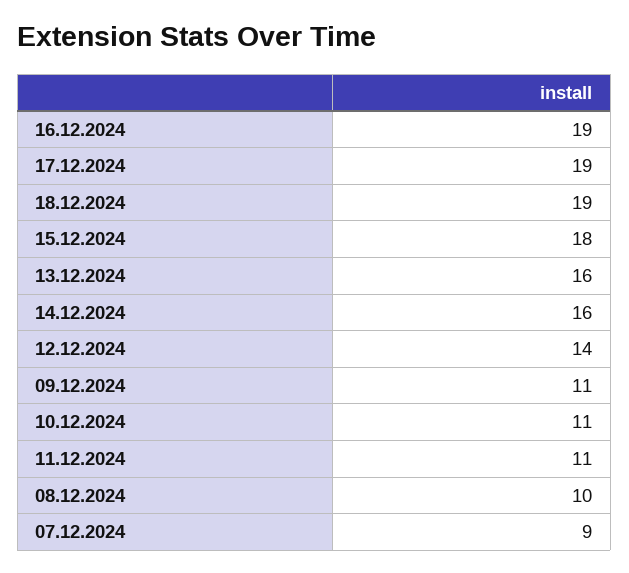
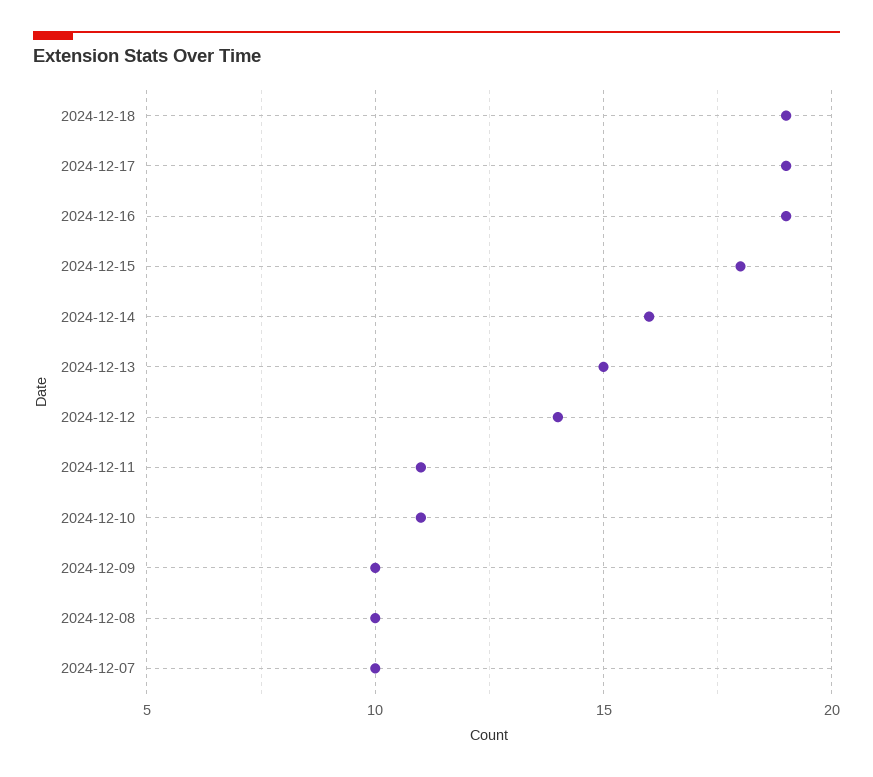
13.12.2024: 16 -> 15
09.12.2024: 11 -> 10
07.12.2024: 9 -> 10

